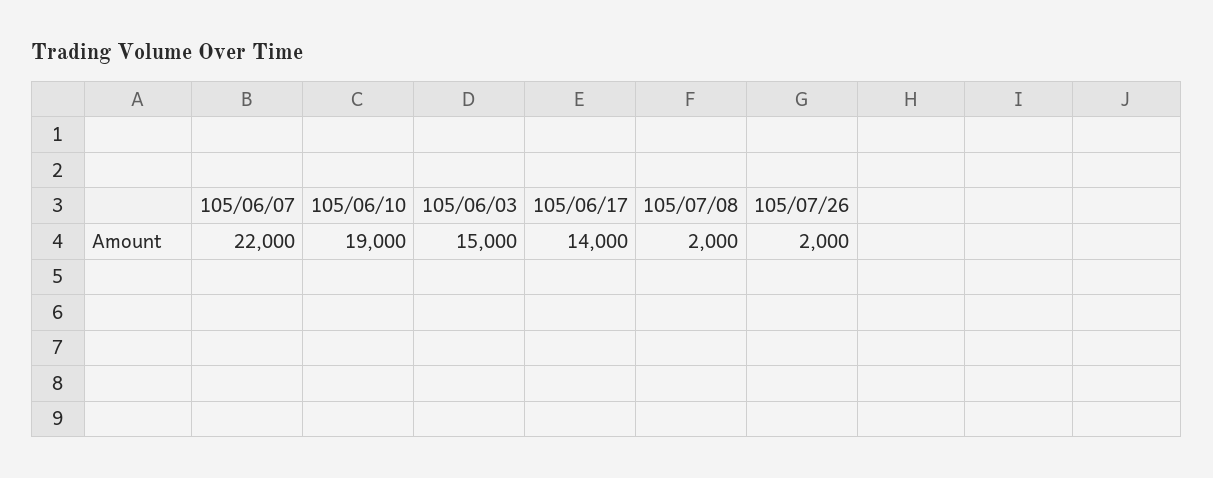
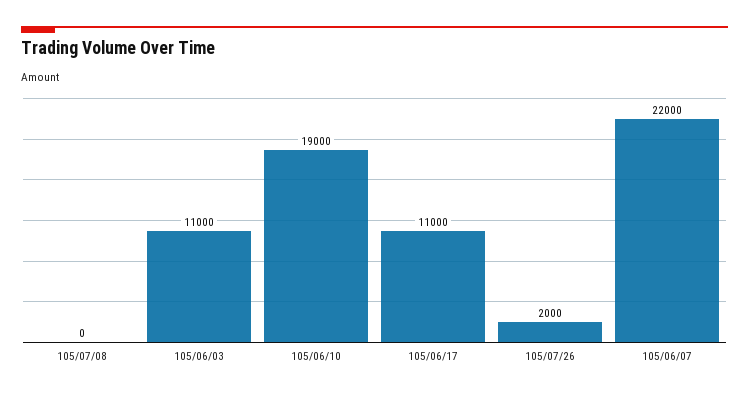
105/06/03: 15000 -> 11000
105/06/17: 14000 -> 11000
105/07/08: 2000 -> 0

